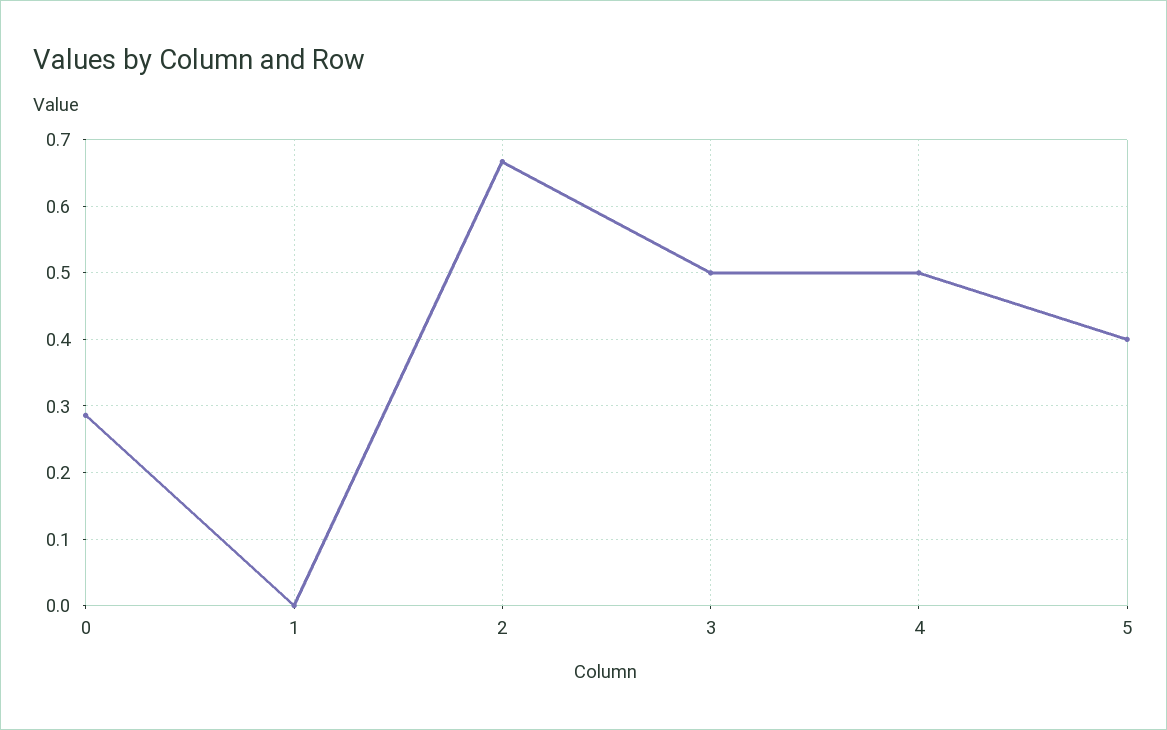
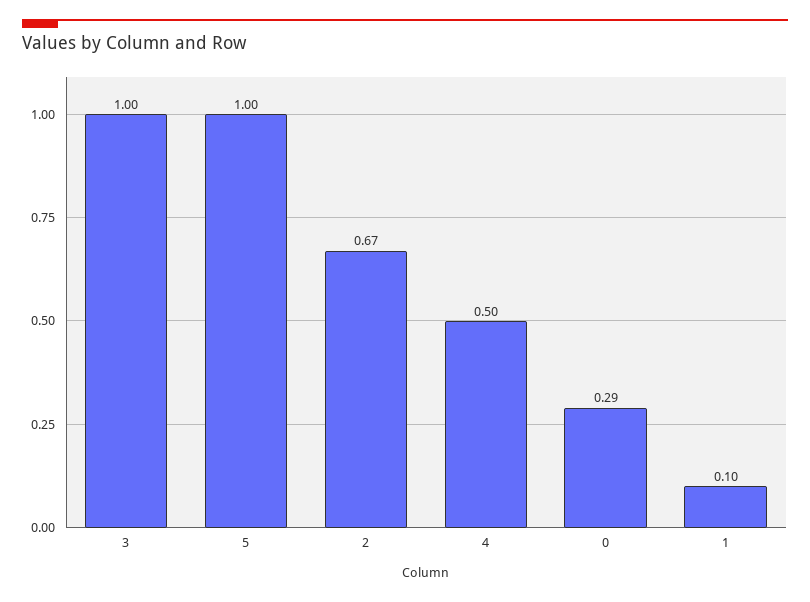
1: 0 -> 0.1
3: 0.5 -> 1
5: 0.4 -> 1

